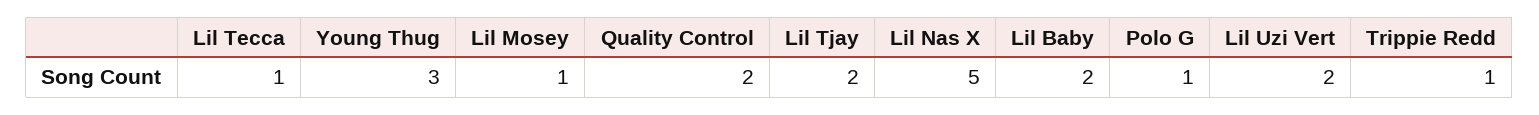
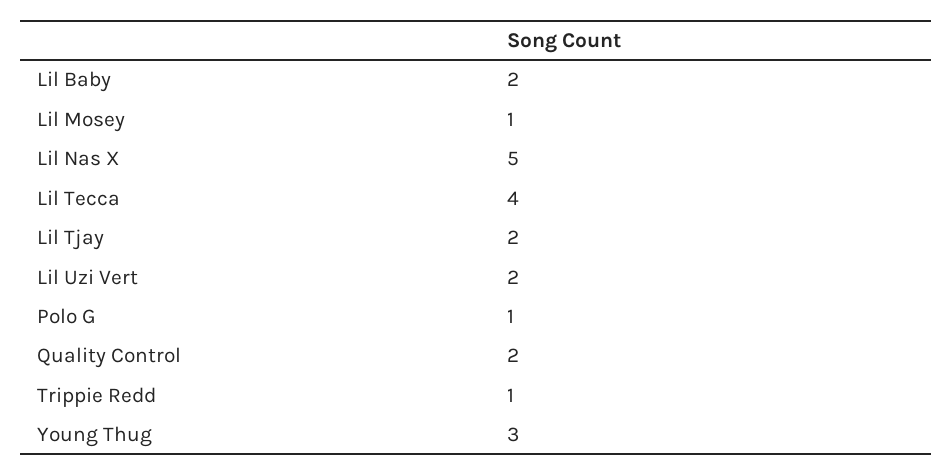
Lil Tecca: 1 -> 4

